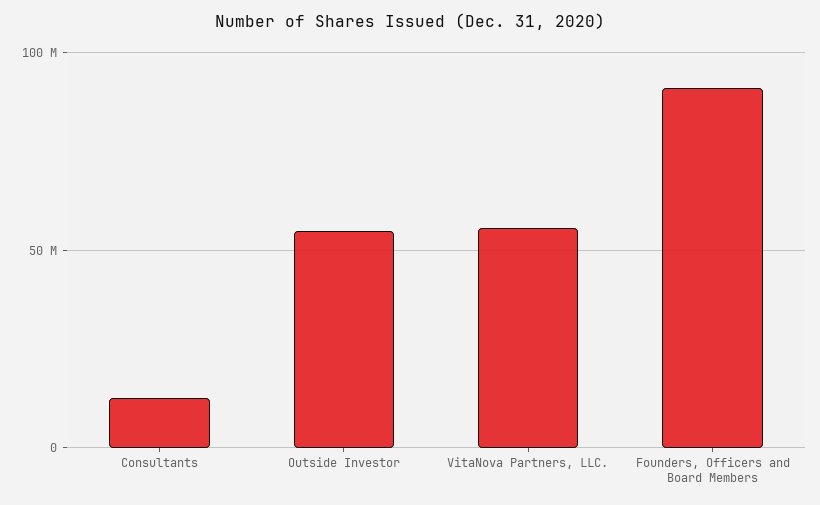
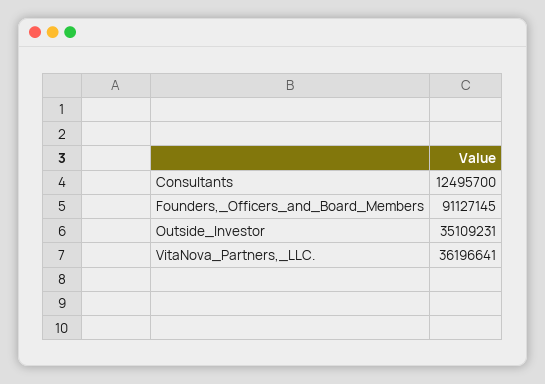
Outside Investor: 55000000 -> 35109231
VitaNova Partners, LLC.: 55000000 -> 36196641

